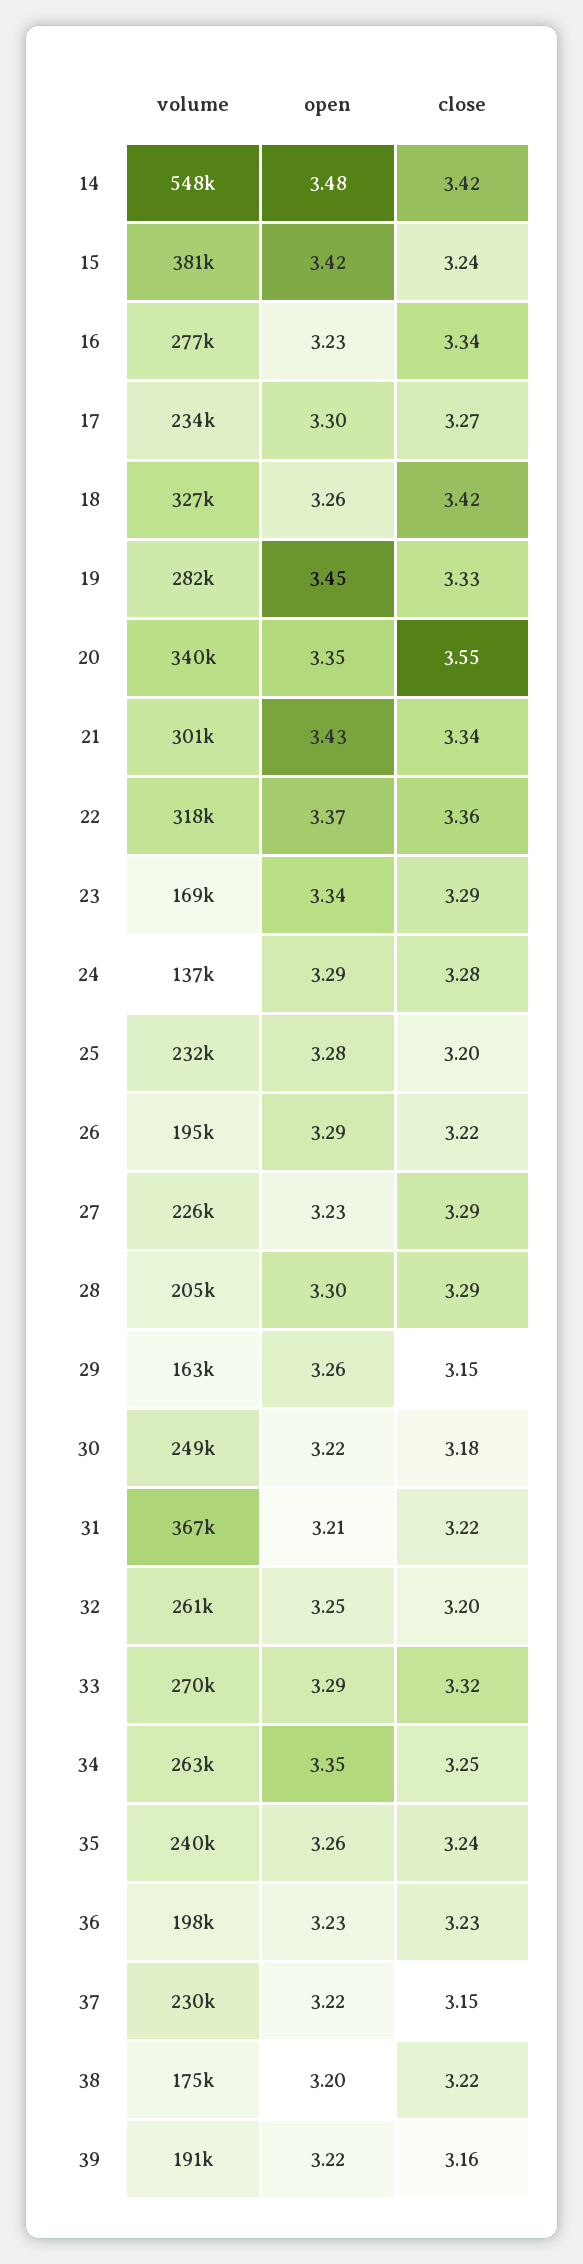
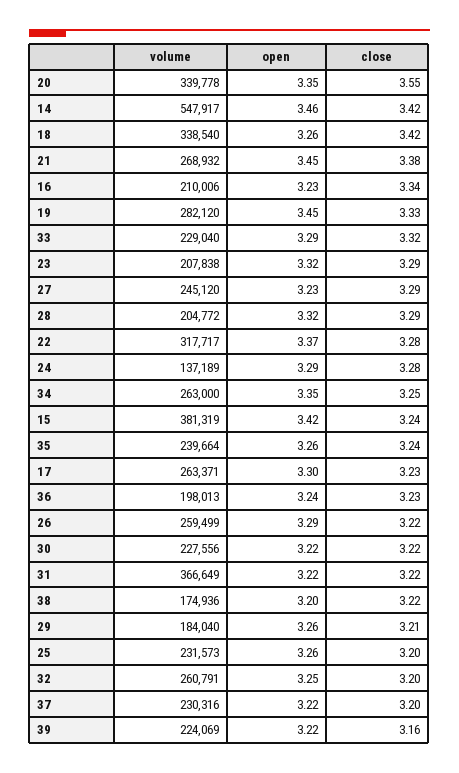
open, 14: 3.48 -> 3.46
volume, 16: 277000 -> 210006
volume, 17: 234000 -> 263371
close, 17: 3.27 -> 3.23
volume, 18: 327000 -> 338540
volume, 21: 301000 -> 268932
open, 21: 3.43 -> 3.45
close, 21: 3.34 -> 3.38
close, 22: 3.36 -> 3.28
volume, 23: 169000 -> 207838
open, 23: 3.34 -> 3.32
open, 25: 3.28 -> 3.26
volume, 26: 195000 -> 259499
volume, 27: 226000 -> 245120
open, 28: 3.3 -> 3.32
volume, 29: 163000 -> 184040
close, 29: 3.15 -> 3.21
volume, 30: 249000 -> 227556
close, 30: 3.18 -> 3.22
open, 31: 3.21 -> 3.22
volume, 33: 270000 -> 229040
open, 36: 3.23 -> 3.24
close, 37: 3.15 -> 3.2
volume, 39: 191000 -> 224069

